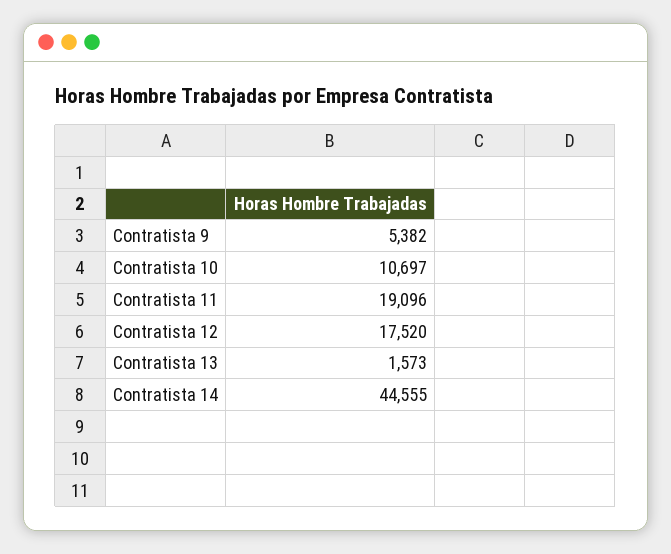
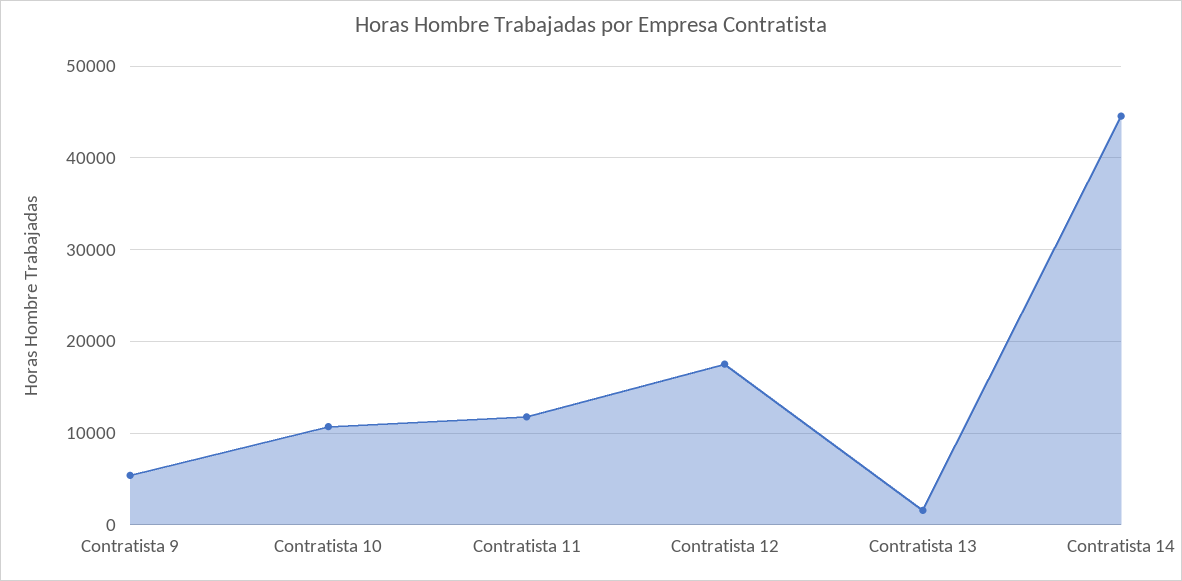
Contratista 11: 19096 -> 12000

